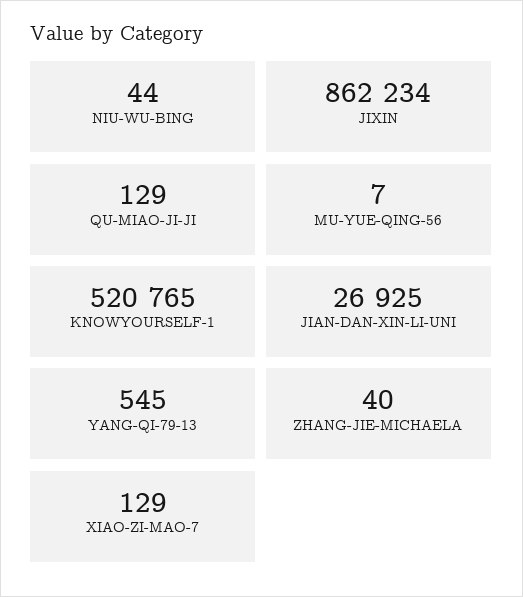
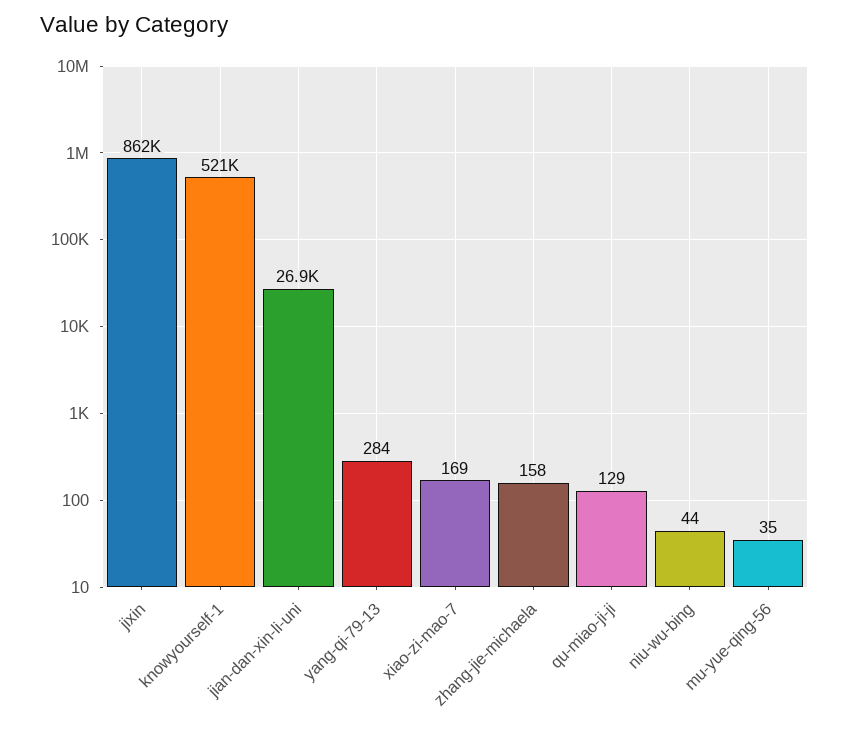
MU-YUE-QING-56: 7 -> 35
YANG-QI-79-13: 545 -> 284
ZHANG-JIE-MICHAELA: 40 -> 158
XIAO-ZI-MAO-7: 129 -> 169

